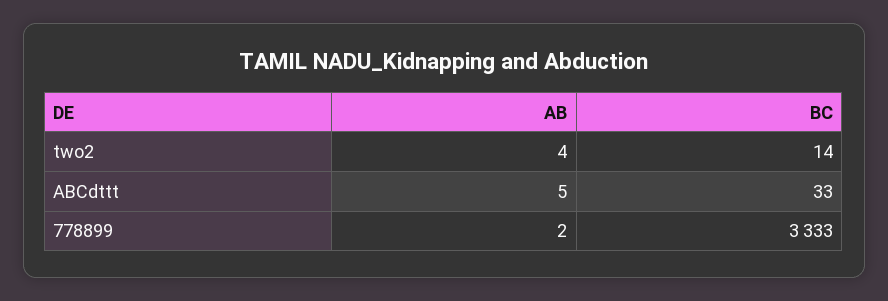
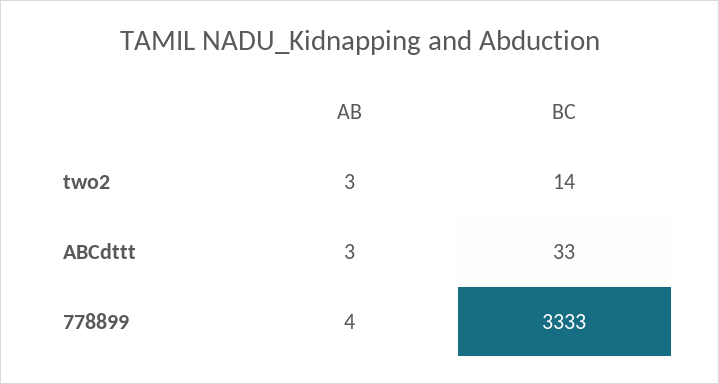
AB, two2: 4 -> 3
AB, ABCdttt: 5 -> 3
AB, 778899: 2 -> 4

